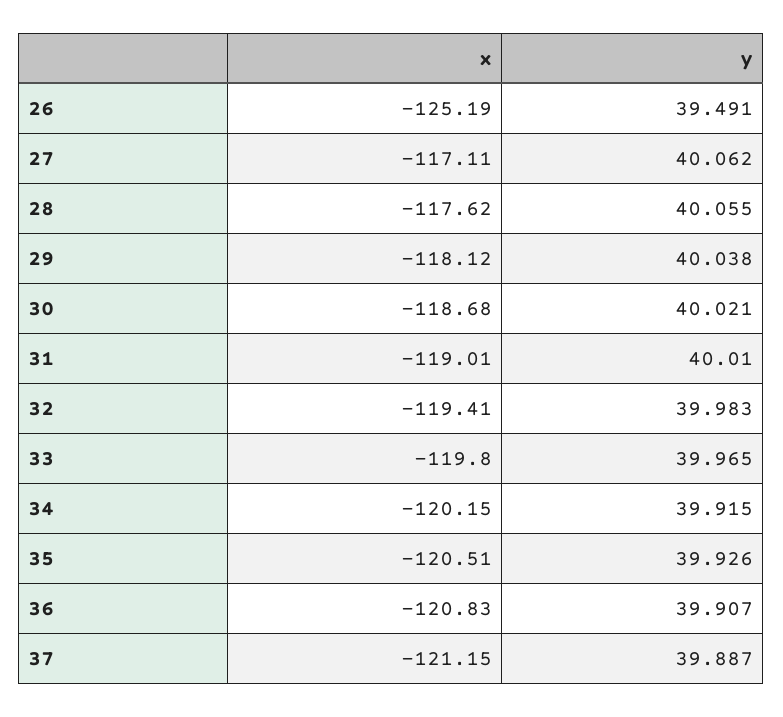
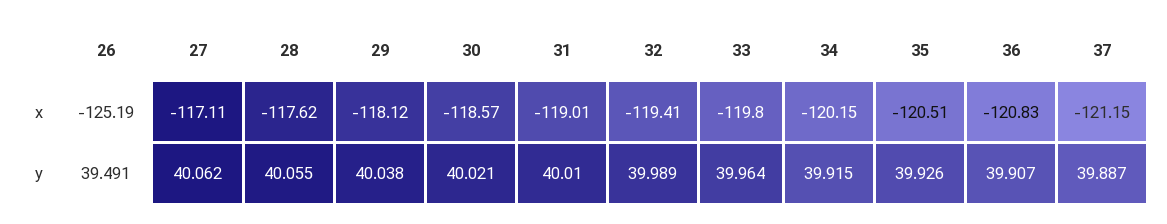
x, 30: -118.68 -> -118.57
y, 32: 39.983 -> 39.989
y, 33: 39.965 -> 39.964

